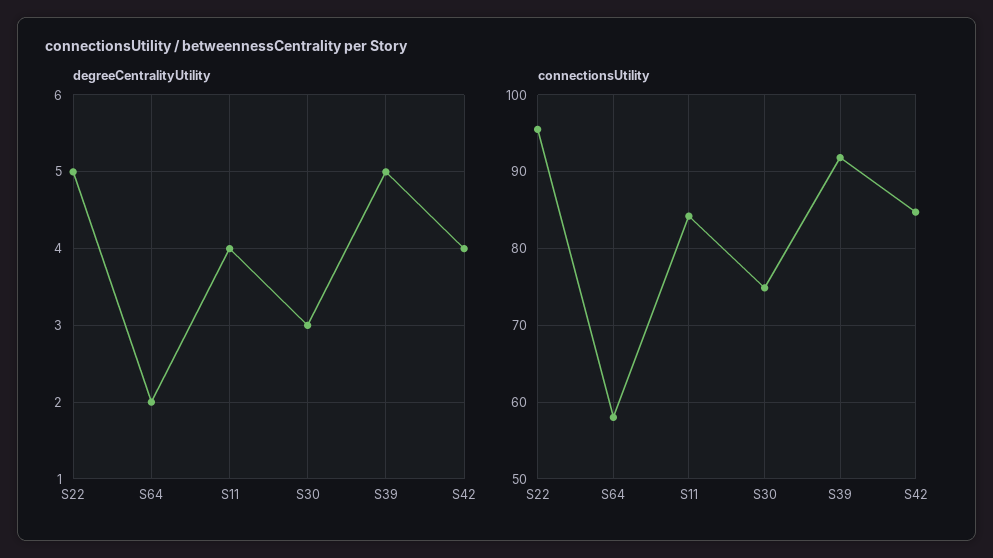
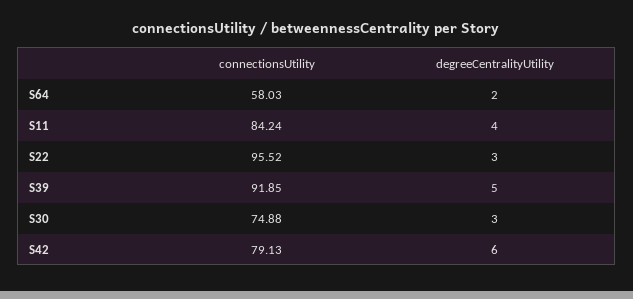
degreeCentralityUtility, S22: 5 -> 3
degreeCentralityUtility, S42: 4 -> 6
connectionsUtility, S42: 85 -> 79.13

